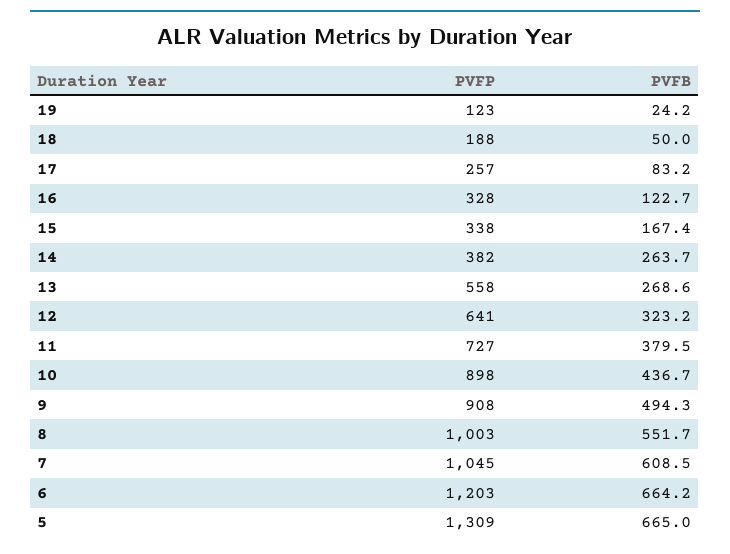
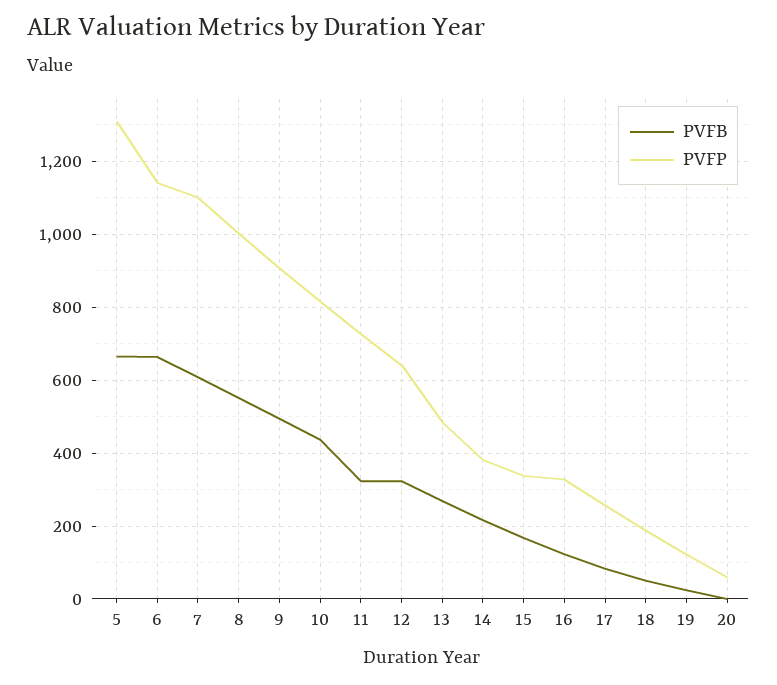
PVFB, 14: 263.7 -> 220
PVFP, 13: 558 -> 480
PVFB, 11: 379.5 -> 320
PVFP, 10: 898 -> 820
PVFP, 7: 1045 -> 1100
PVFP, 6: 1203 -> 1140
PVFB, 20: none -> 0
PVFP, 20: none -> 60

